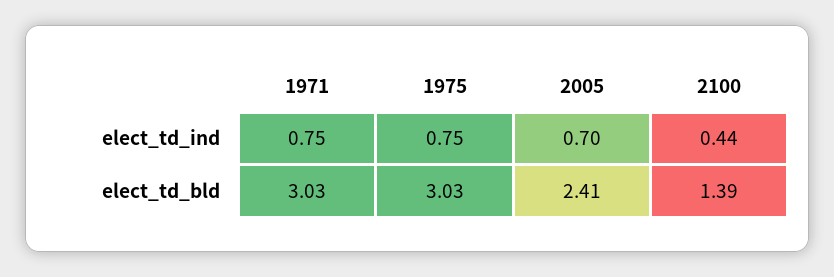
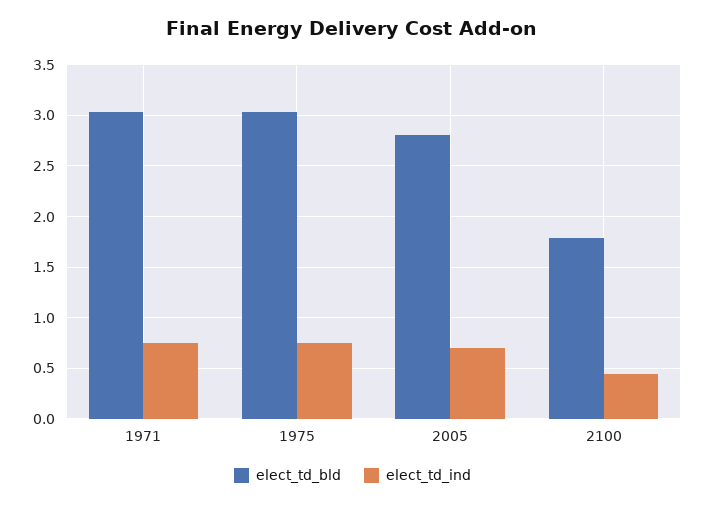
elect_td_bld, 2005: 2.41 -> 2.8
elect_td_bld, 2100: 1.39 -> 1.8

